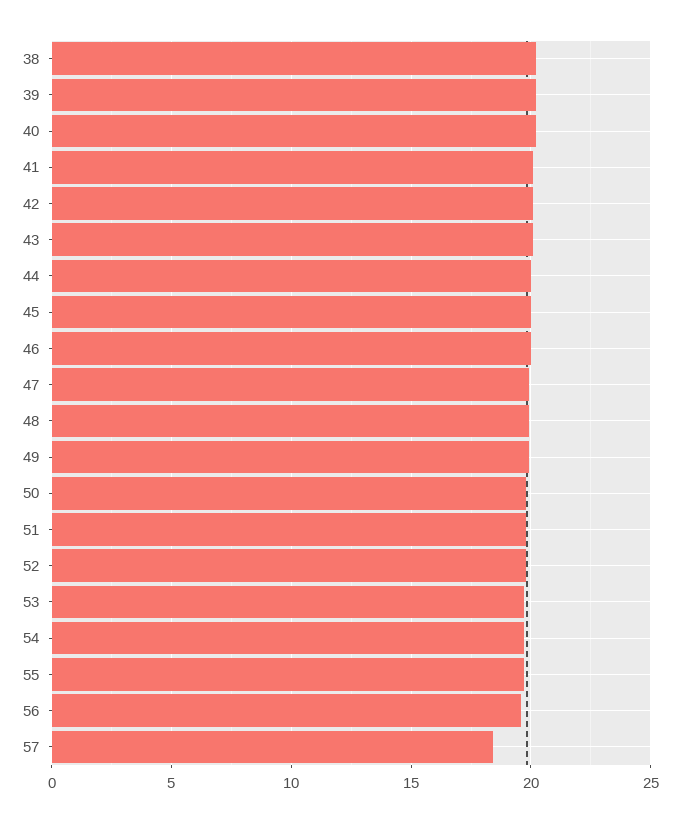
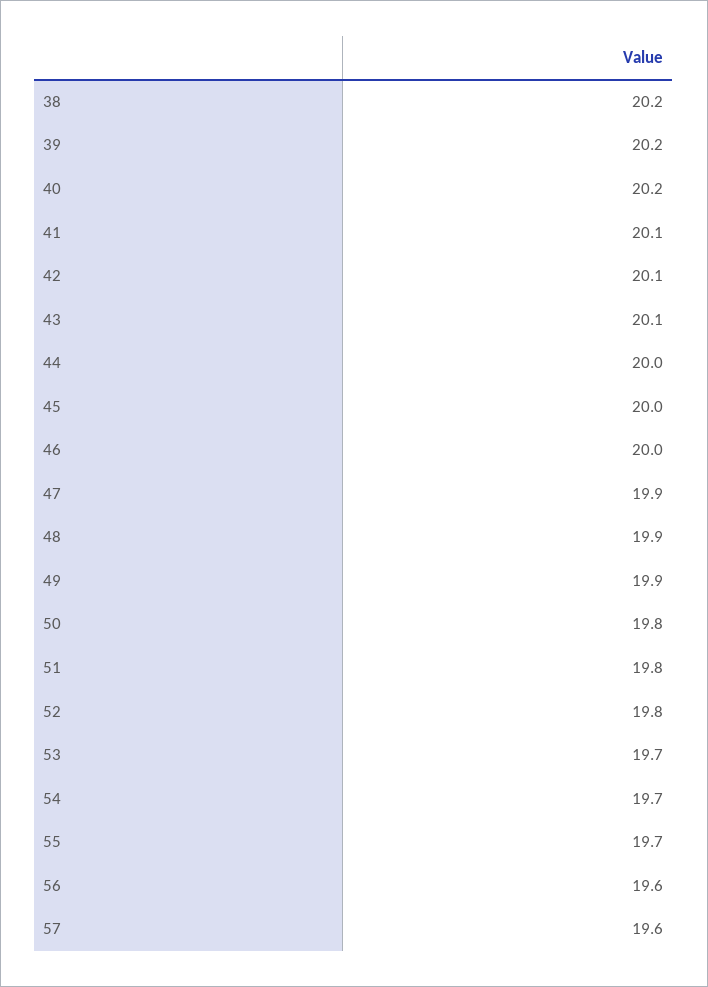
57: 18.5 -> 19.6

